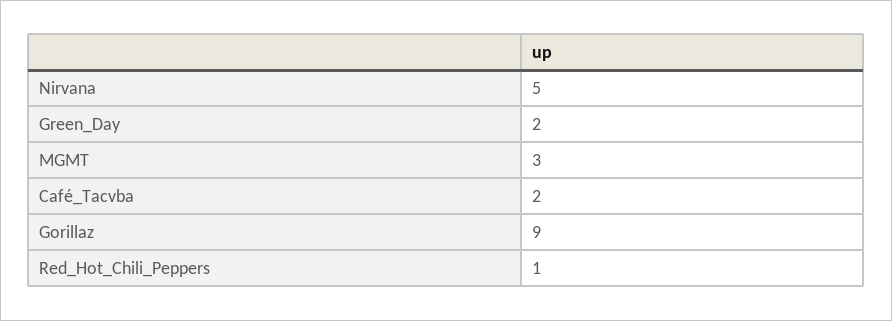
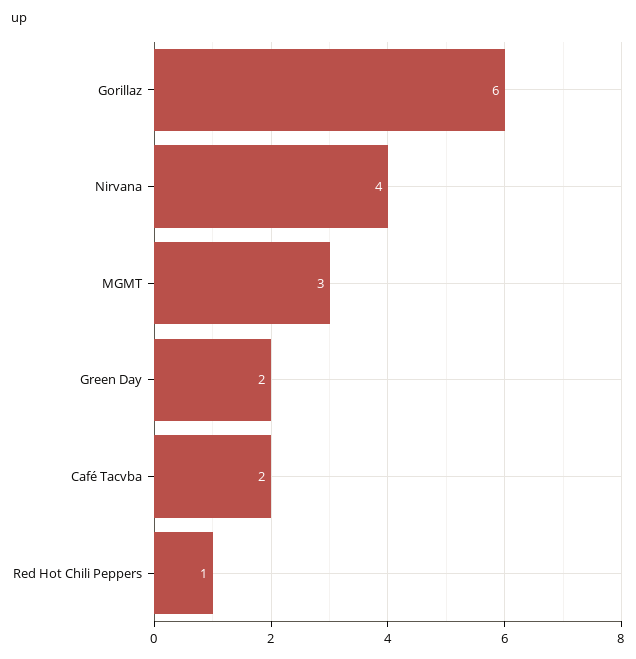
Nirvana: 5 -> 4
Gorillaz: 9 -> 6

